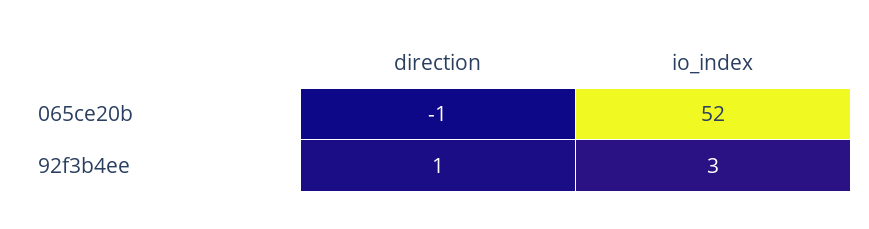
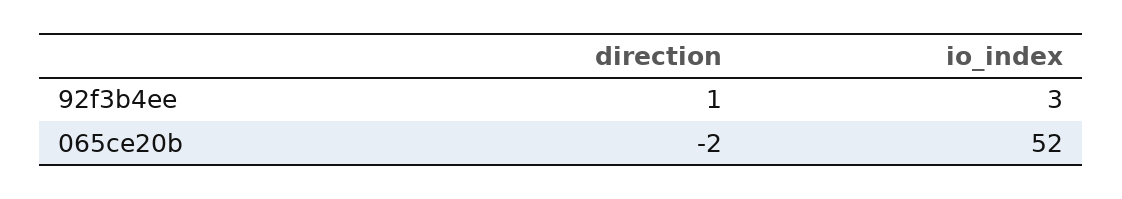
direction, 065ce20b: -1 -> -2

